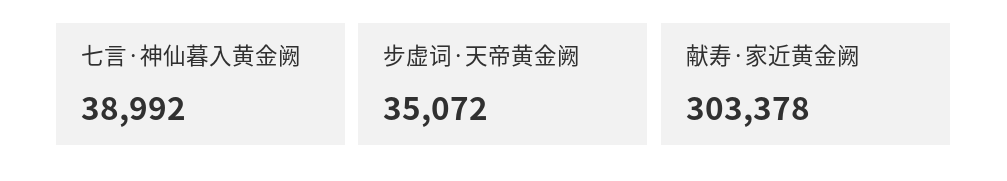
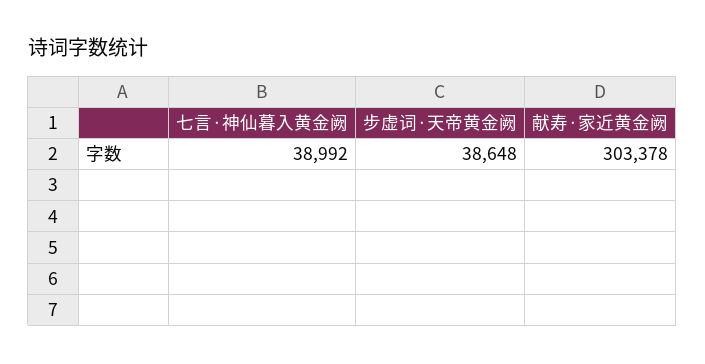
步虚词·天帝黄金阙: 35072 -> 38648

